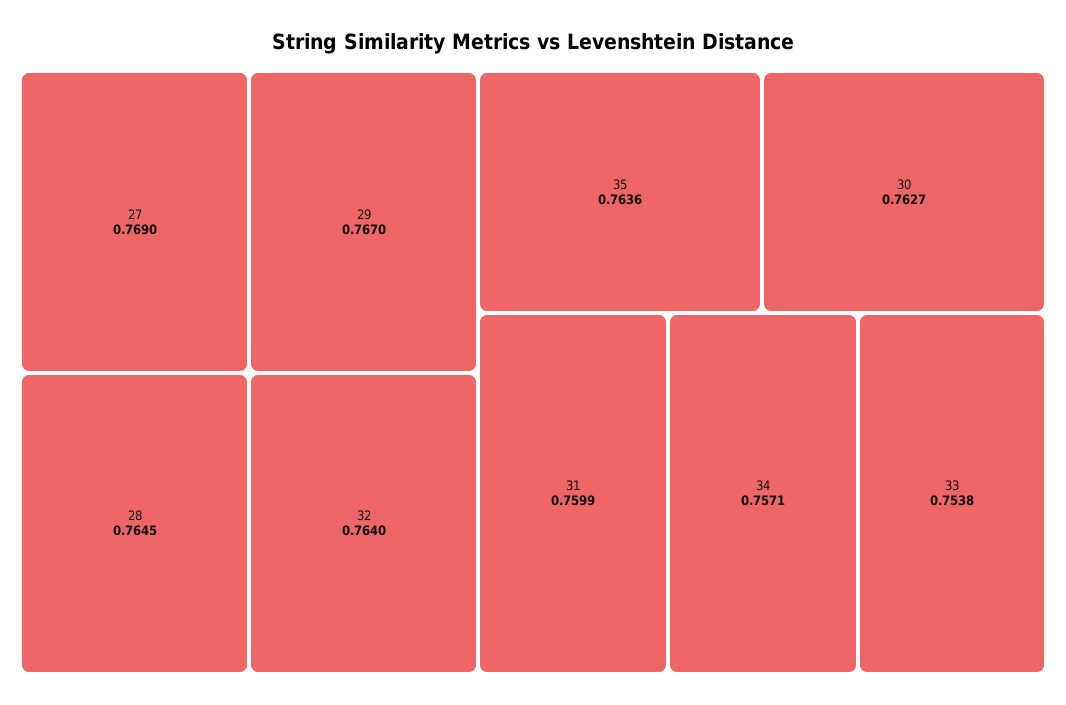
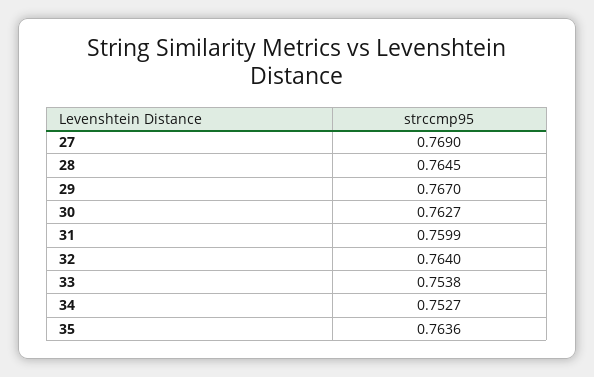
34: 0.7571 -> 0.7527

